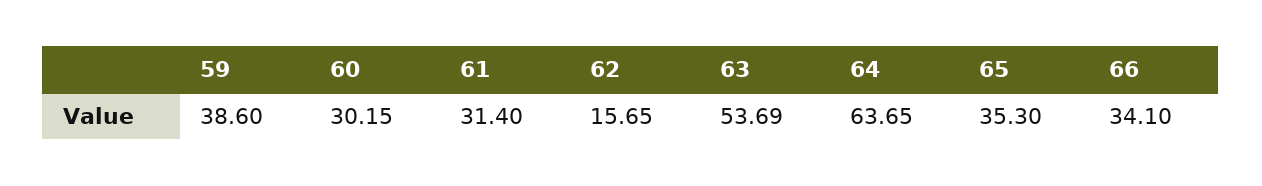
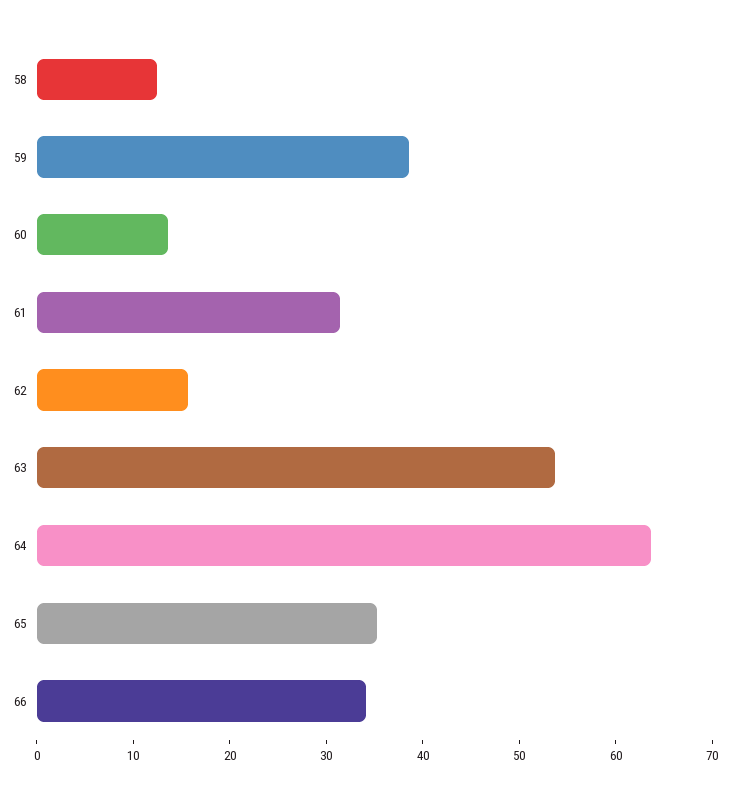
60: 30.15 -> 14
58: none -> 12

